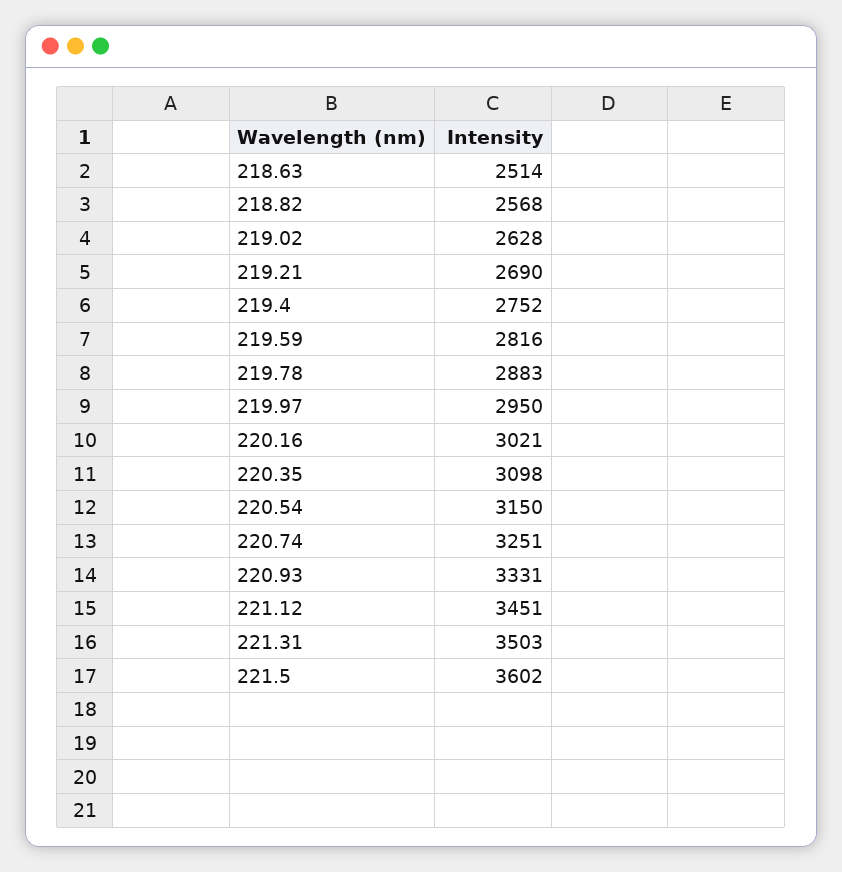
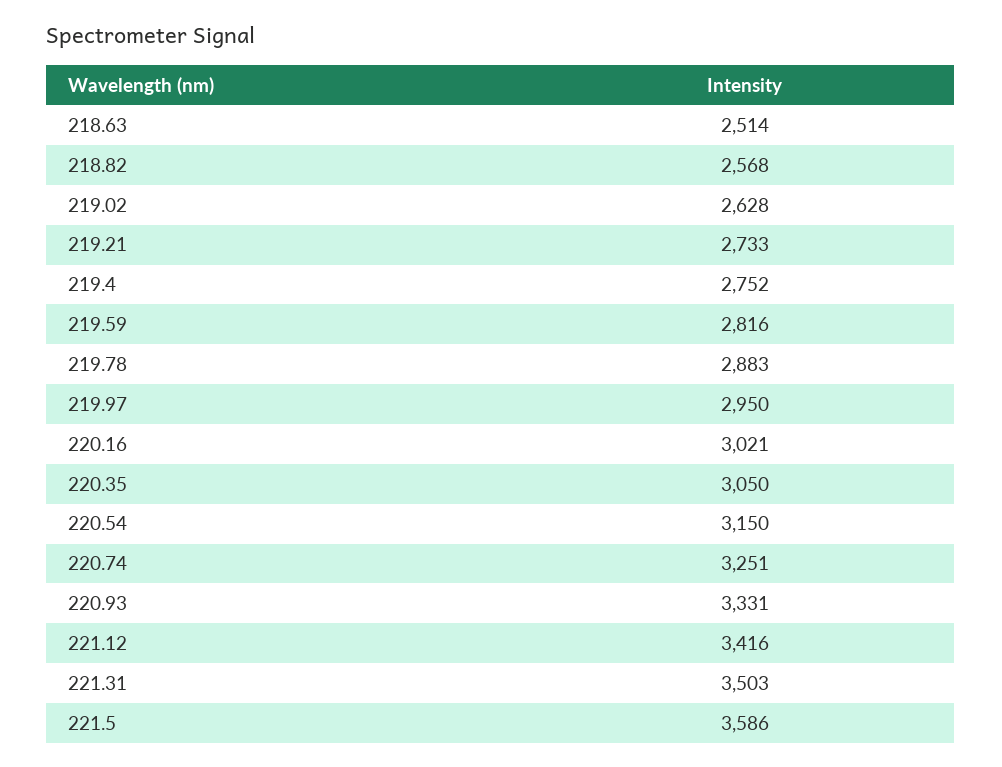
219.21: 2690 -> 2733
220.35: 3098 -> 3050
221.12: 3451 -> 3416
221.5: 3602 -> 3586

